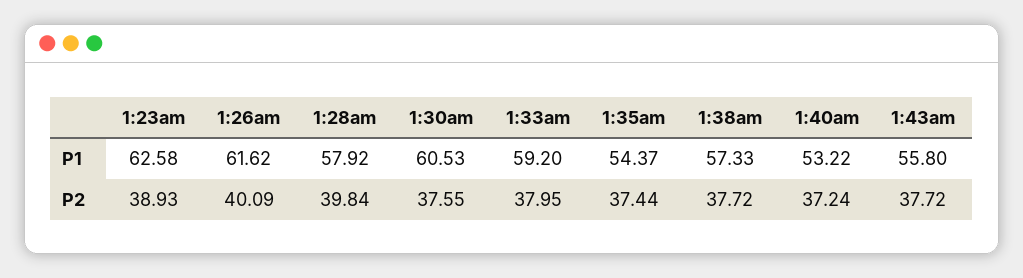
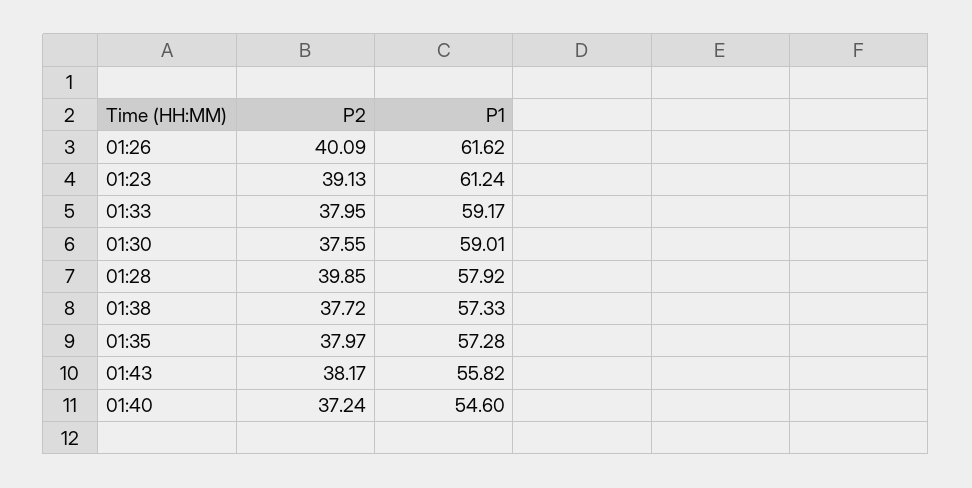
1:23am, P1: 62.58 -> 61.24
1:30am, P1: 60.53 -> 59.01
1:33am, P1: 59.2 -> 59.17
1:35am, P1: 54.37 -> 57.28
1:40am, P1: 53.22 -> 54.6
1:43am, P1: 55.8 -> 55.82
1:23am, P2: 38.93 -> 39.13
1:28am, P2: 39.84 -> 39.85
1:35am, P2: 37.44 -> 37.97
1:43am, P2: 37.72 -> 38.17

